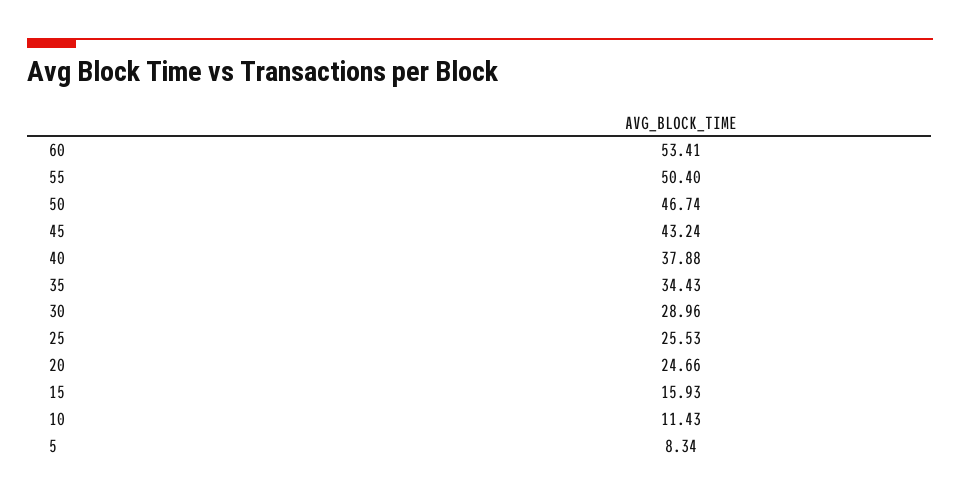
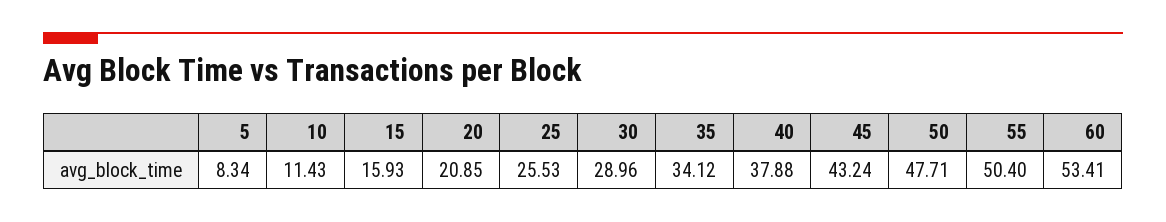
50: 46.74 -> 47.71
35: 34.43 -> 34.12
20: 24.66 -> 20.85

